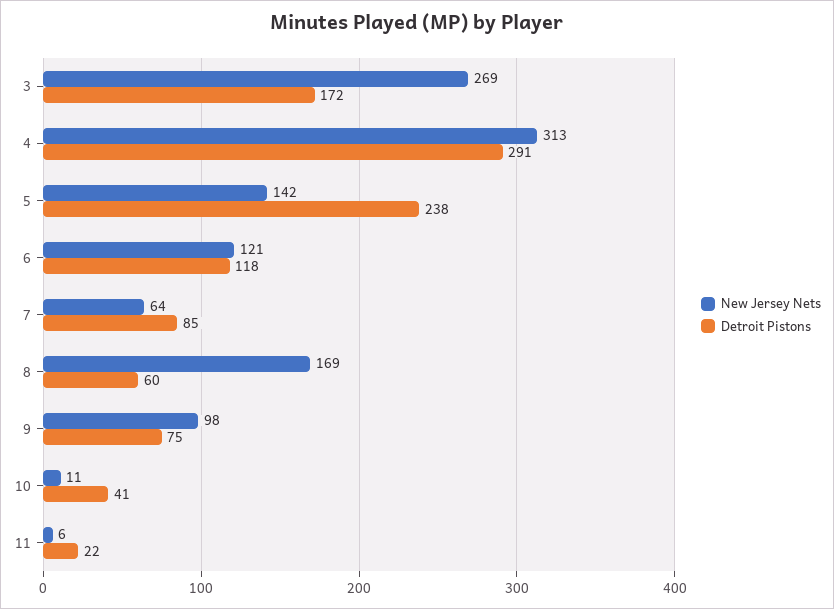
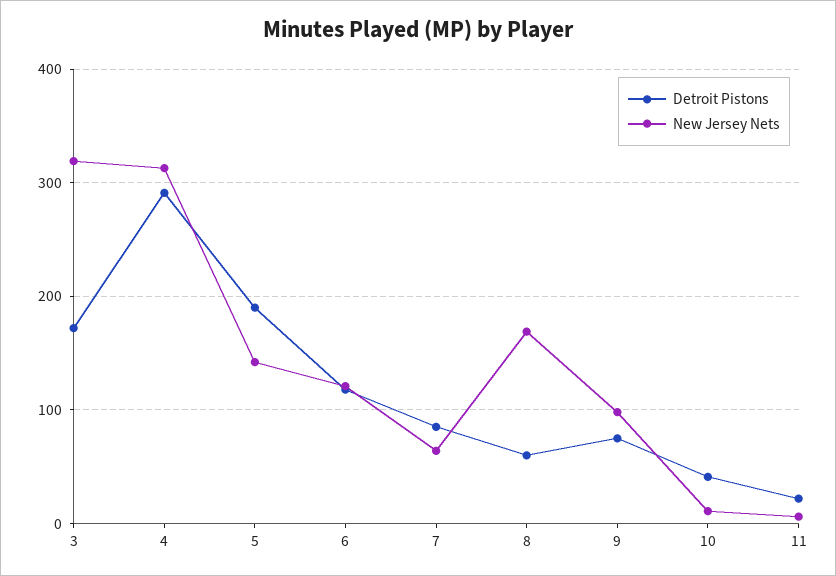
New Jersey Nets, 3: 269 -> 320
Detroit Pistons, 5: 238 -> 190

